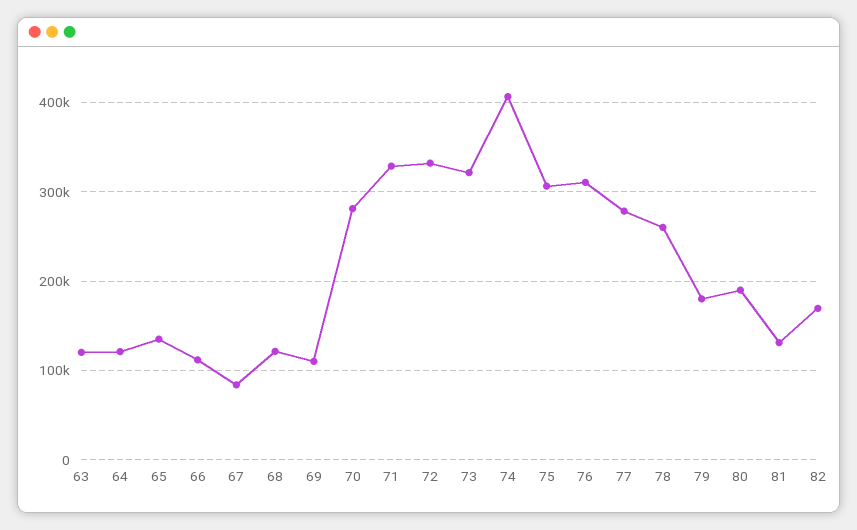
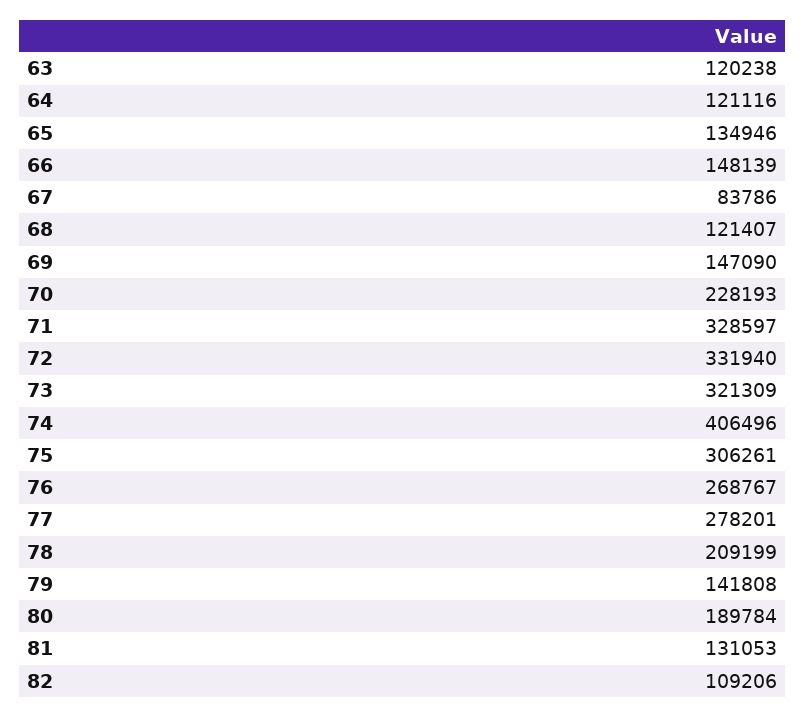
66: 110000 -> 148139
69: 110000 -> 147090
70: 280000 -> 228193
76: 310000 -> 268767
78: 260000 -> 209199
79: 180000 -> 141808
82: 170000 -> 109206

